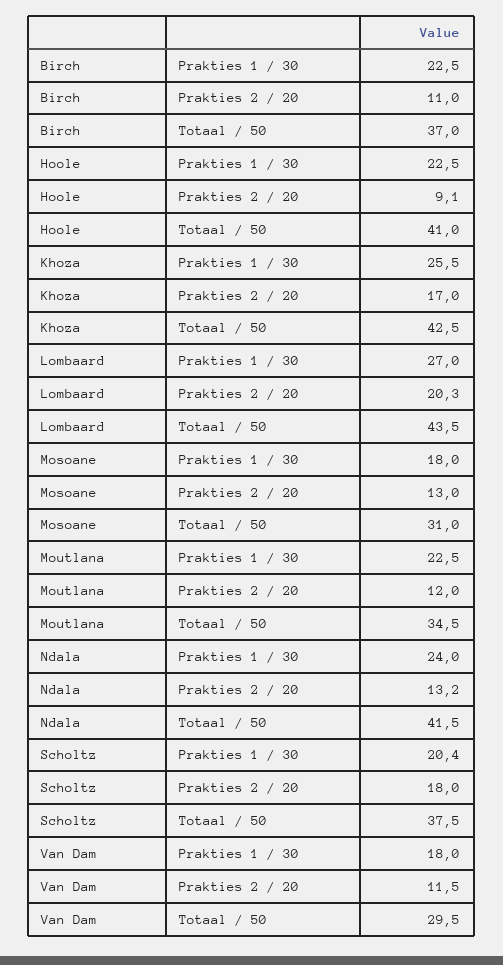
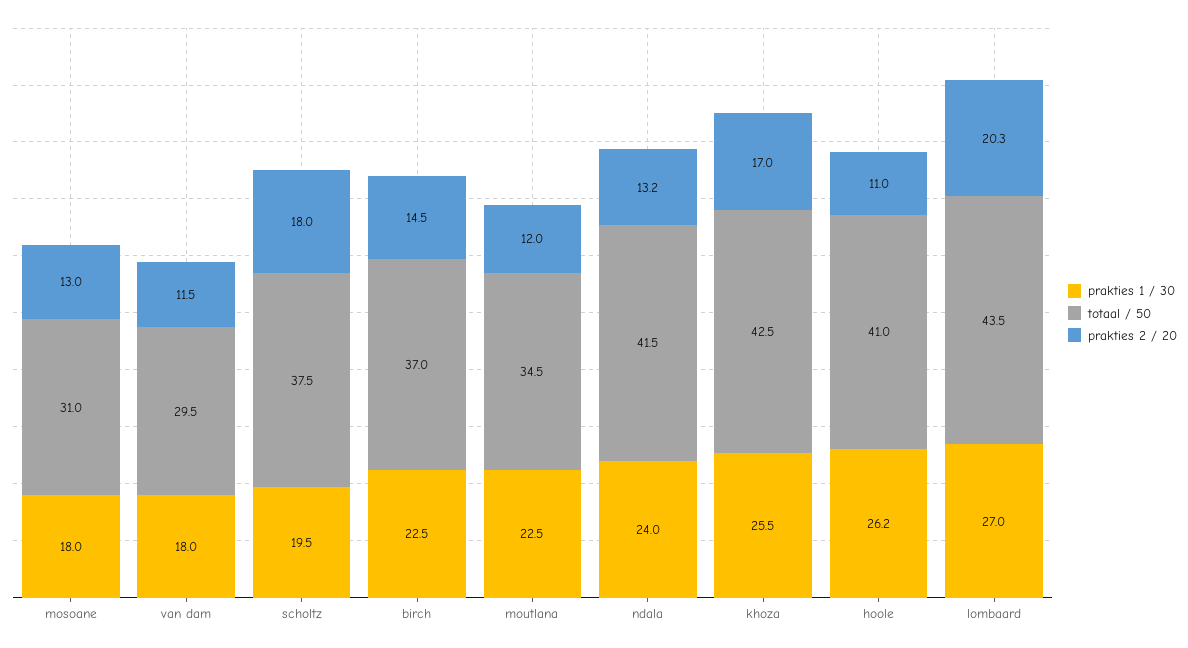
Prakties 2 / 20, Birch: 11 -> 14.5
Prakties 1 / 30, Hoole: 22.5 -> 26.2
Prakties 2 / 20, Hoole: 9.1 -> 11
Prakties 1 / 30, Scholtz: 20.4 -> 19.5

